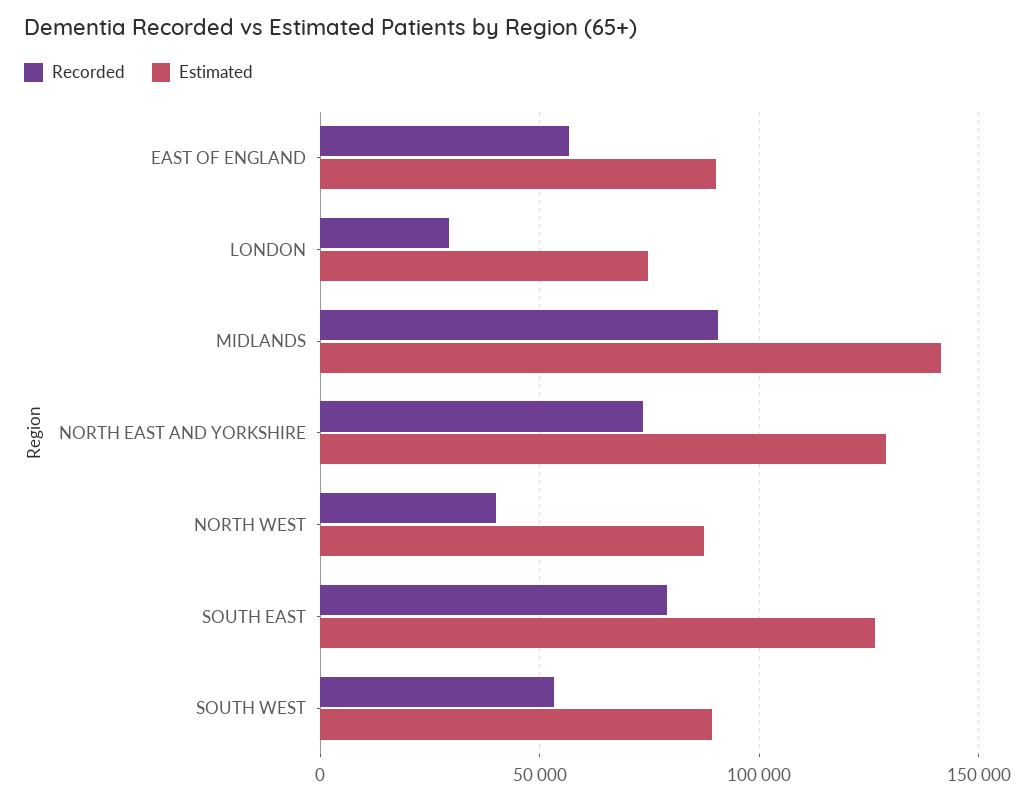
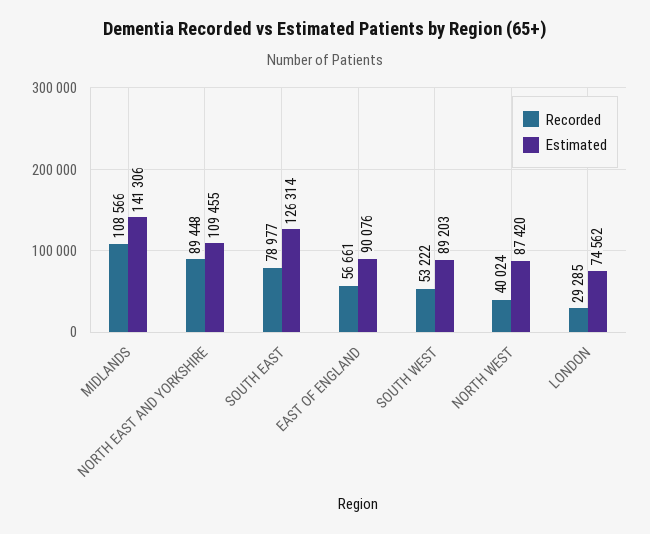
Recorded, MIDLANDS: 90000 -> 108566
Recorded, NORTH EAST AND YORKSHIRE: 75000 -> 89448
Estimated, NORTH EAST AND YORKSHIRE: 130000 -> 109455

